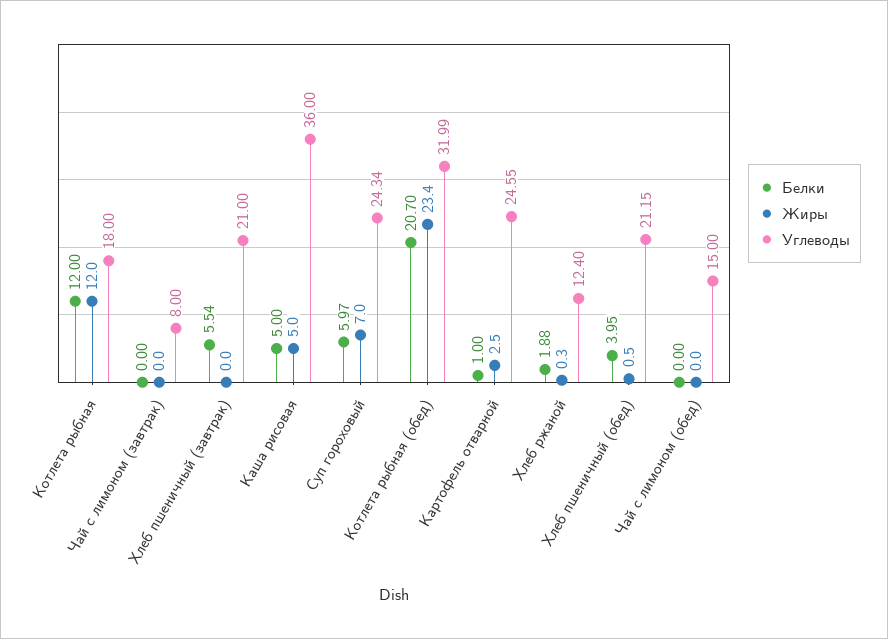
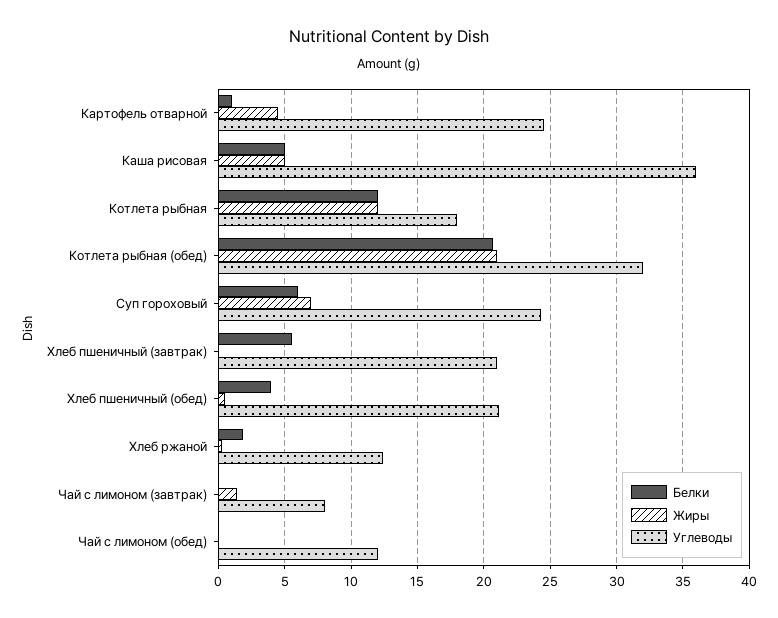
Жиры, Чай с лимоном (завтрак): 0 -> 1.5
Жиры, Котлета рыбная (обед): 23.4 -> 21
Жиры, Картофель отварной: 2.5 -> 4.5
Углеводы, Чай с лимоном (обед): 15 -> 12

